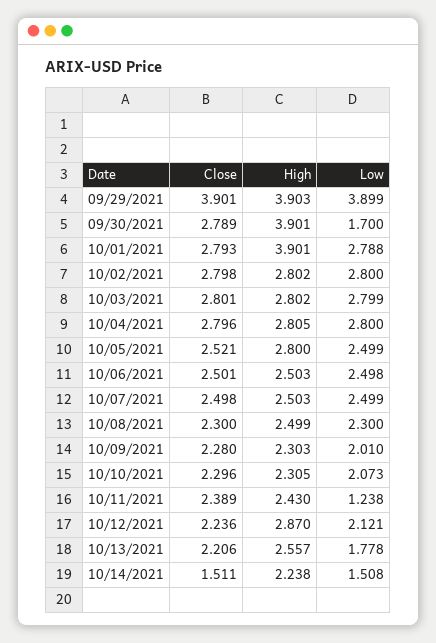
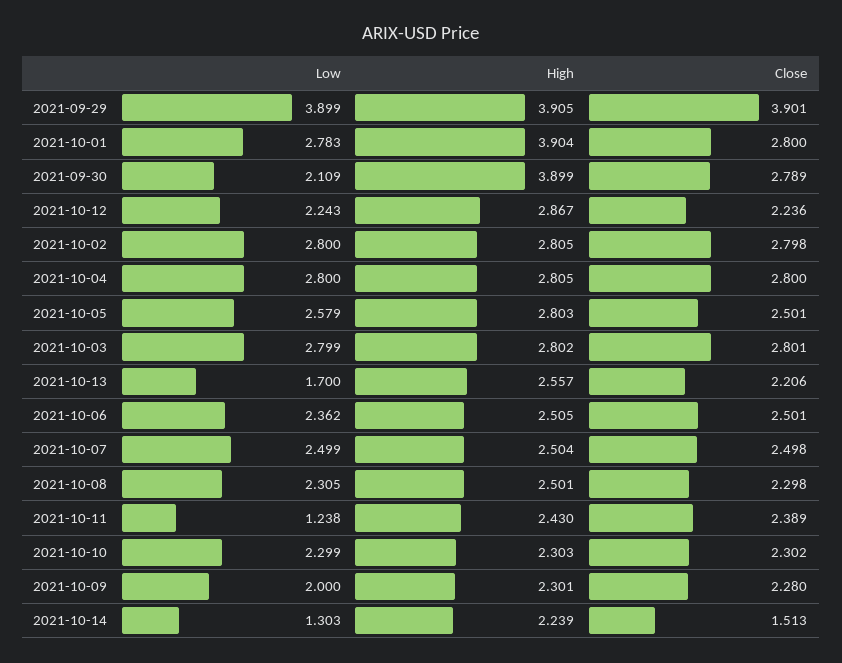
High, 09/29/2021: 3.903 -> 3.905
High, 09/30/2021: 3.901 -> 3.899
Low, 09/30/2021: 1.7 -> 2.109
Close, 10/01/2021: 2.793 -> 2.8
High, 10/01/2021: 3.901 -> 3.904
Low, 10/01/2021: 2.788 -> 2.783
High, 10/02/2021: 2.802 -> 2.805
Close, 10/04/2021: 2.796 -> 2.8
Close, 10/05/2021: 2.521 -> 2.501
High, 10/05/2021: 2.8 -> 2.803
Low, 10/05/2021: 2.499 -> 2.579
High, 10/06/2021: 2.503 -> 2.505
Low, 10/06/2021: 2.498 -> 2.362
High, 10/07/2021: 2.503 -> 2.504
Close, 10/08/2021: 2.3 -> 2.298
High, 10/08/2021: 2.499 -> 2.501
Low, 10/08/2021: 2.3 -> 2.305
High, 10/09/2021: 2.303 -> 2.301
Low, 10/09/2021: 2.01 -> 2
Close, 10/10/2021: 2.296 -> 2.302
High, 10/10/2021: 2.305 -> 2.303
Low, 10/10/2021: 2.073 -> 2.299
High, 10/12/2021: 2.87 -> 2.867
Low, 10/12/2021: 2.121 -> 2.243
Low, 10/13/2021: 1.778 -> 1.7
Close, 10/14/2021: 1.511 -> 1.513
High, 10/14/2021: 2.238 -> 2.239
Low, 10/14/2021: 1.508 -> 1.303

